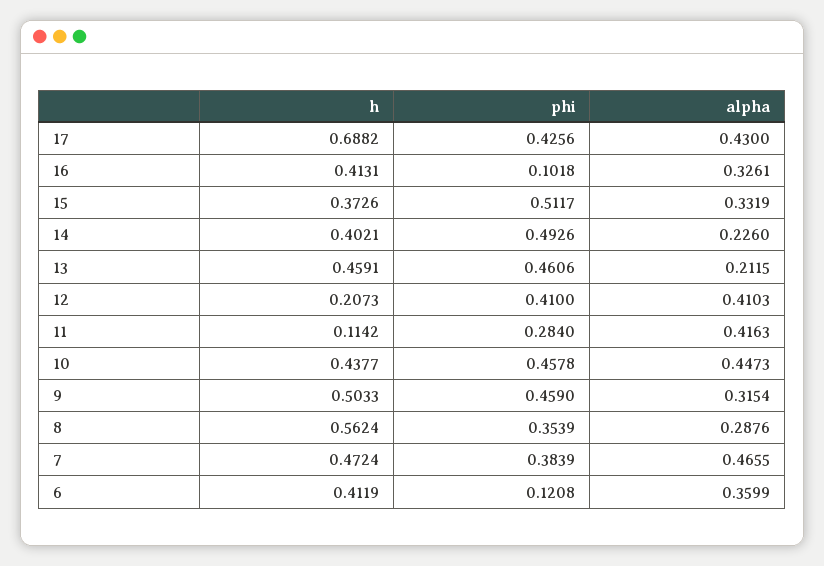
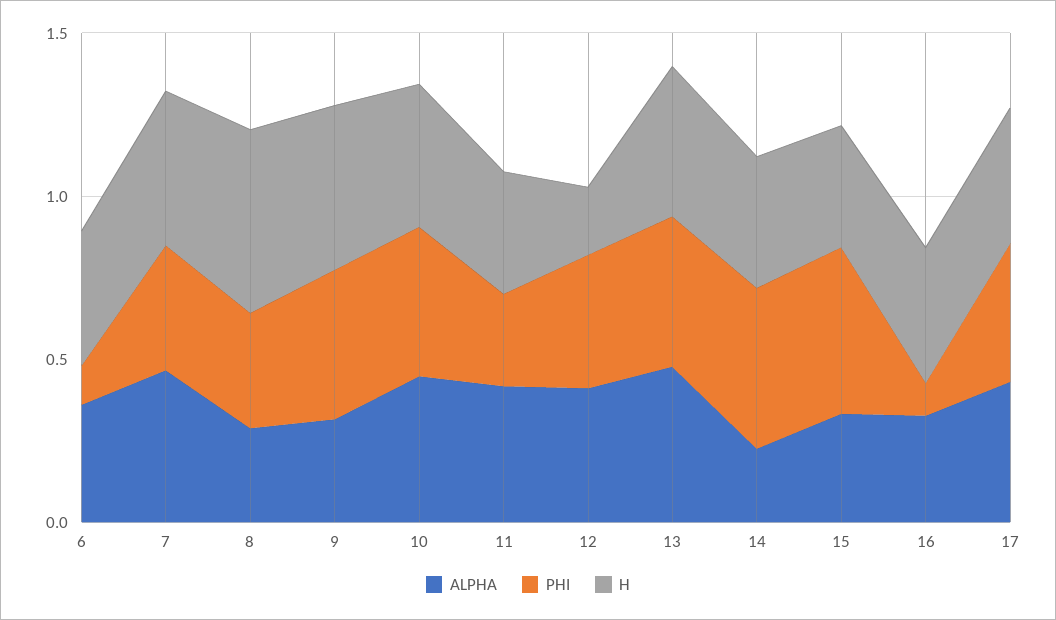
h, 17: 0.6882 -> 0.4
alpha, 13: 0.2115 -> 0.5
h, 11: 0.1142 -> 0.4

